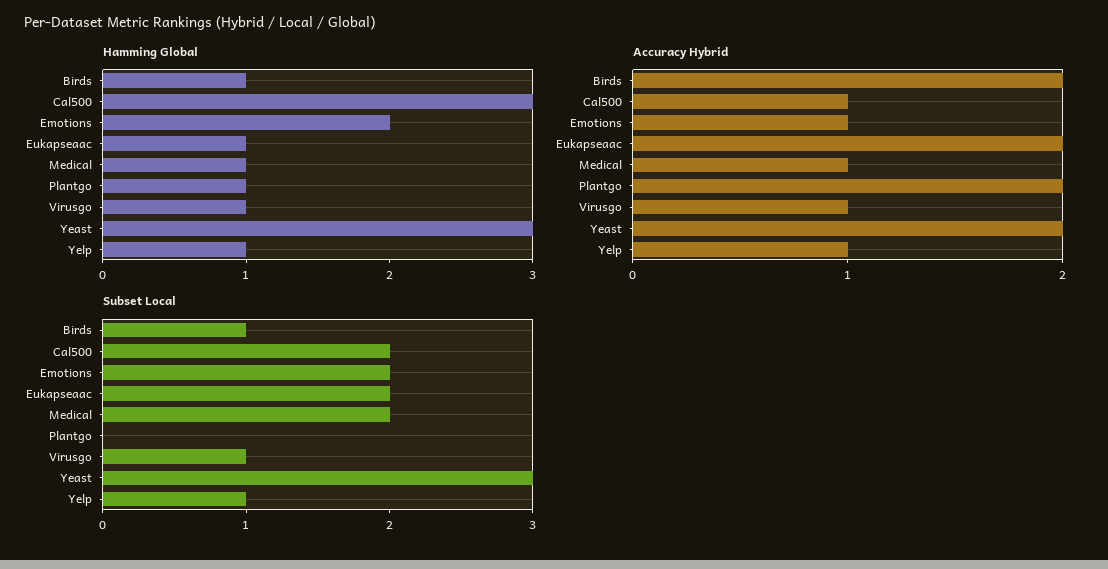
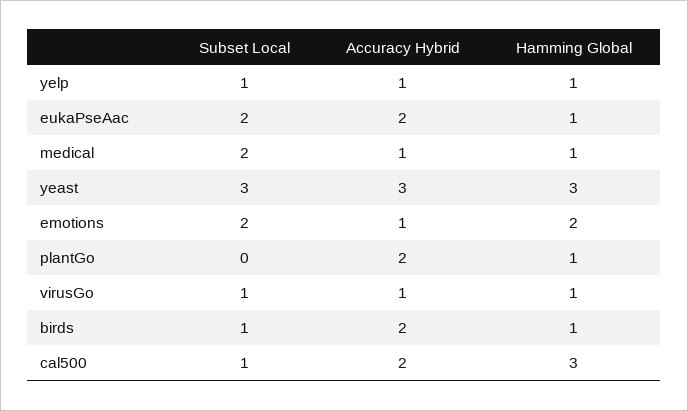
Accuracy Hybrid, Cal500: 1 -> 2
Accuracy Hybrid, Yeast: 2 -> 3
Subset Local, Cal500: 2 -> 1

